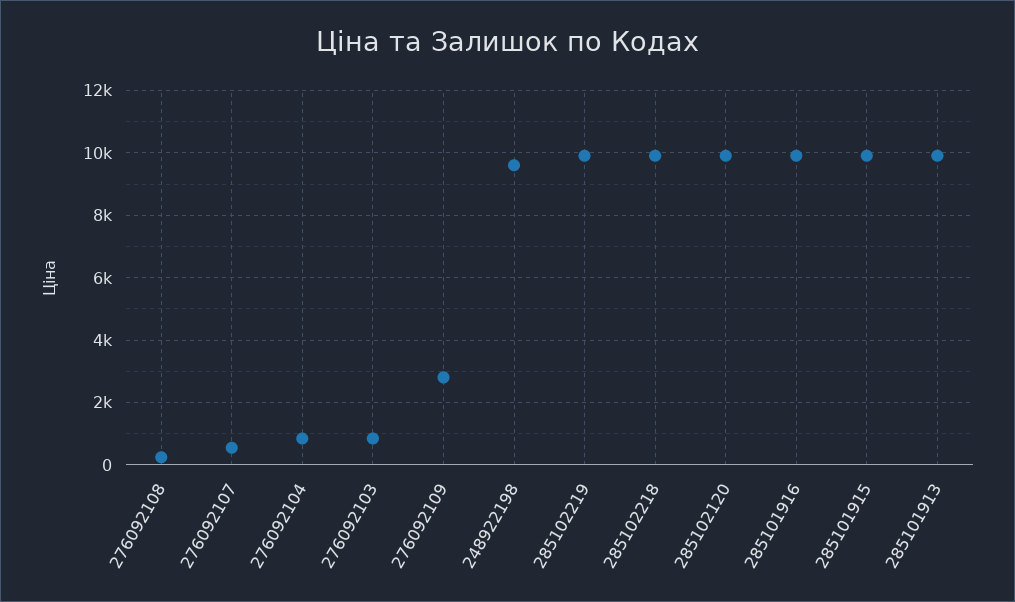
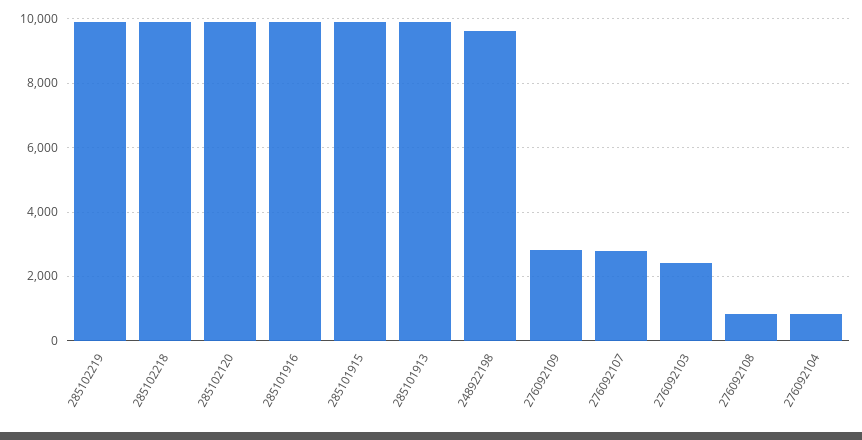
276092108: 200 -> 800
276092107: 600 -> 2800
276092103: 800 -> 2400

